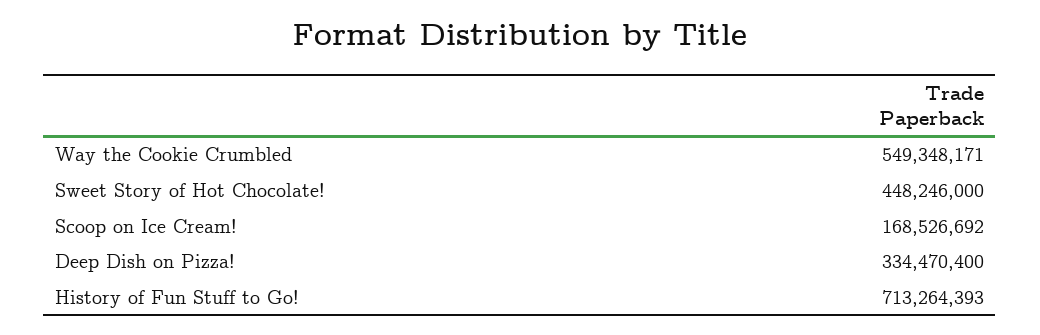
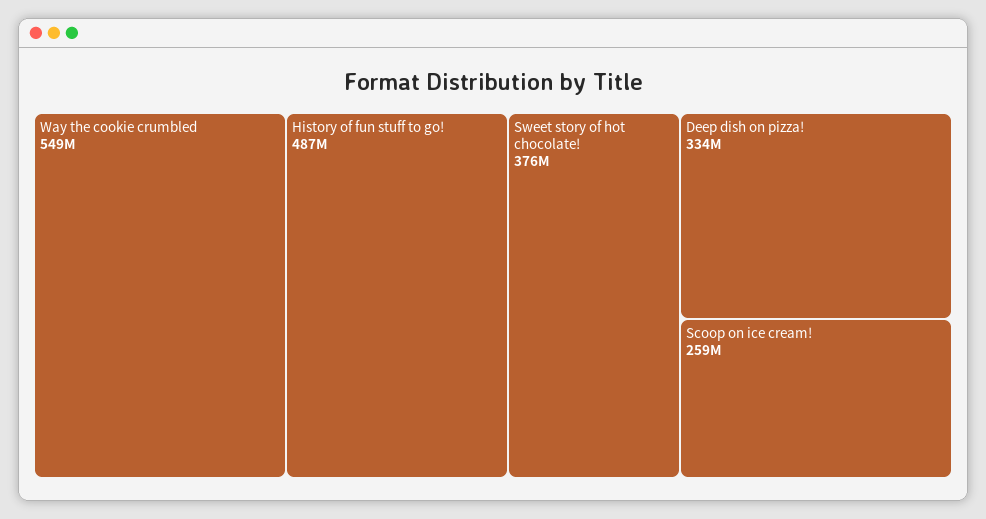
Sweet Story of Hot Chocolate!: 448246000 -> 376000000
Scoop on Ice Cream!: 168526692 -> 259000000
History of Fun Stuff to Go!: 713264393 -> 487000000

